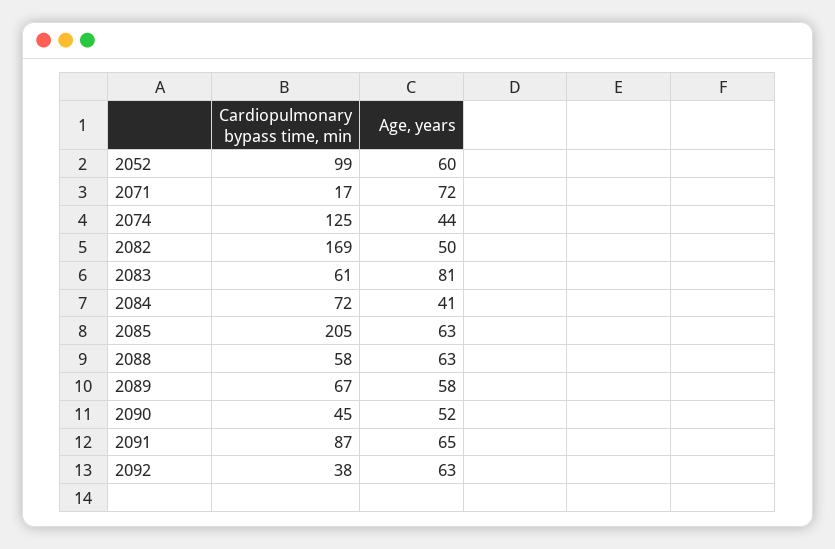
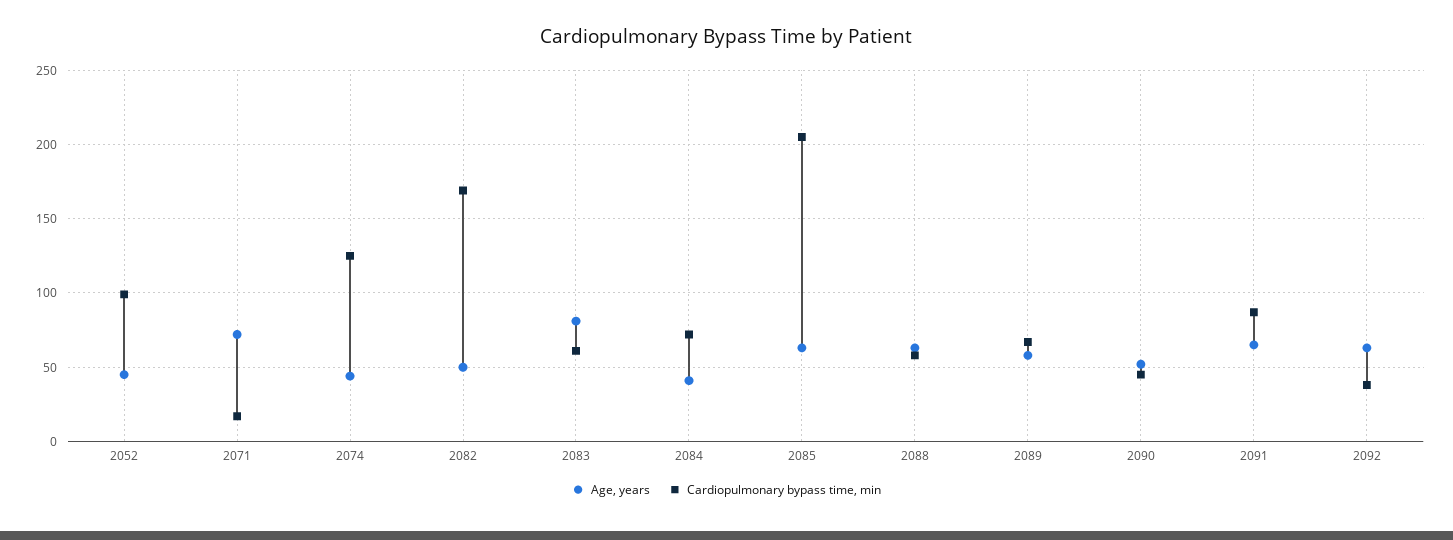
Age, years, 2052: 60 -> 45

